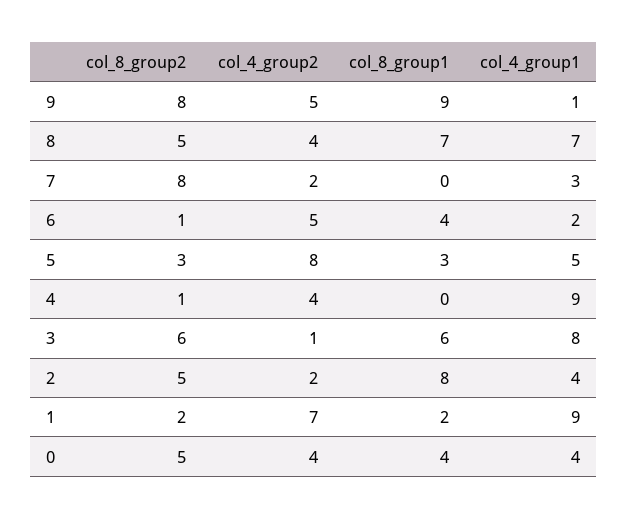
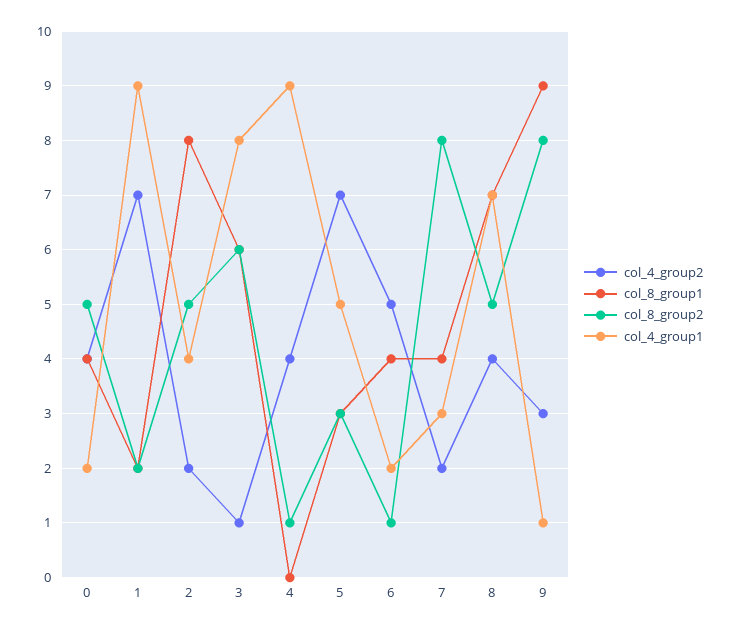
col_4_group2, 9: 5 -> 3
col_8_group1, 7: 0 -> 4
col_4_group2, 5: 8 -> 7
col_4_group1, 0: 4 -> 2

